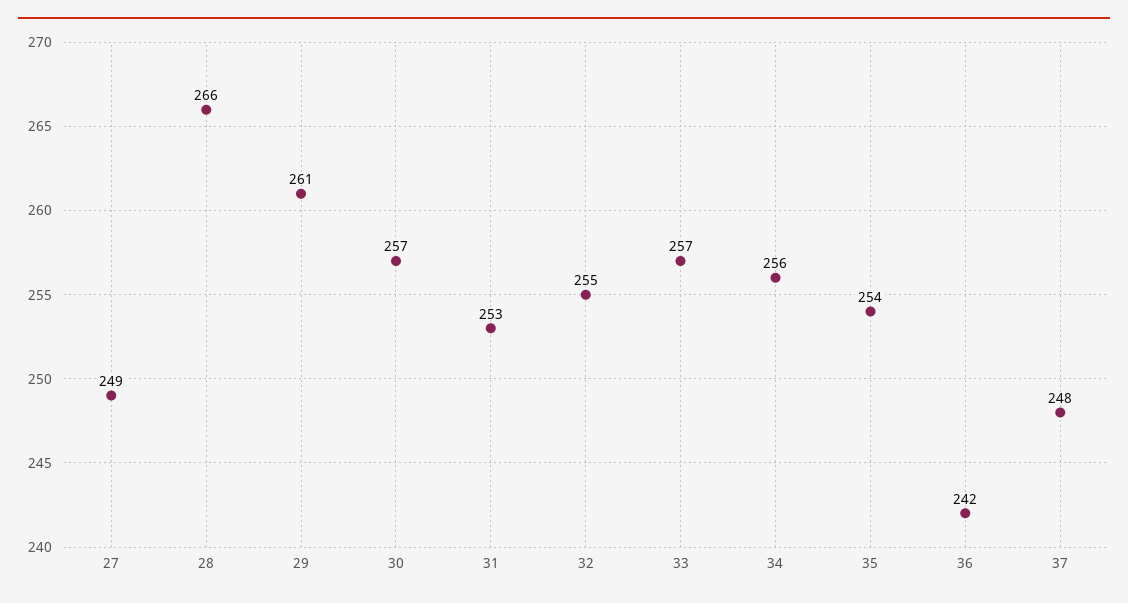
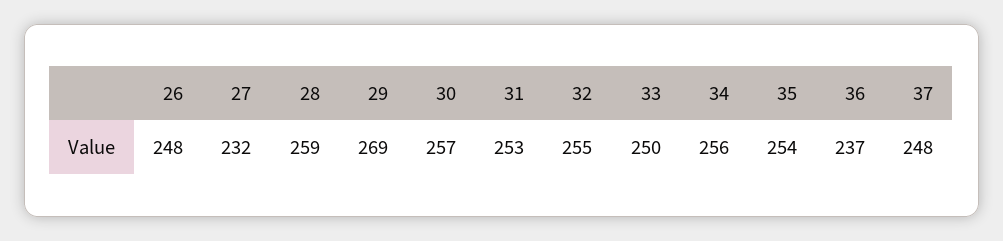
27: 249 -> 232
28: 266 -> 259
29: 261 -> 269
33: 257 -> 250
36: 242 -> 237
26: none -> 248

